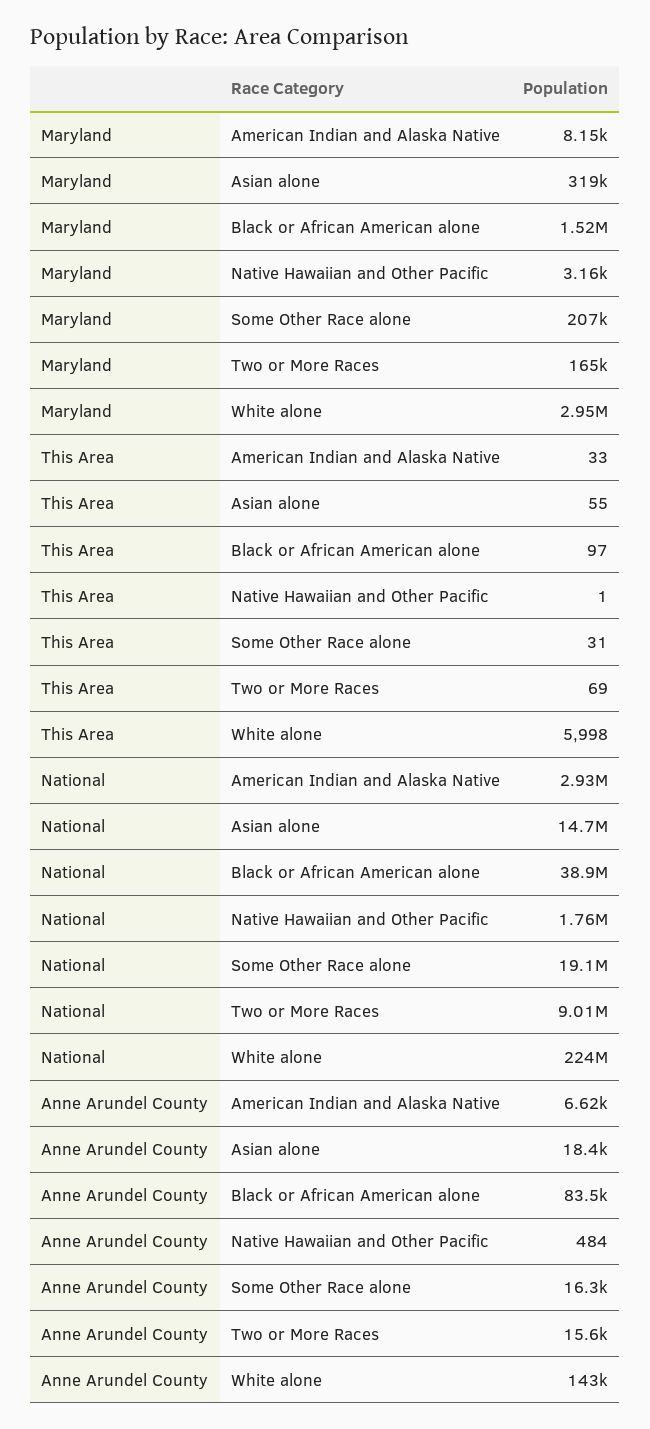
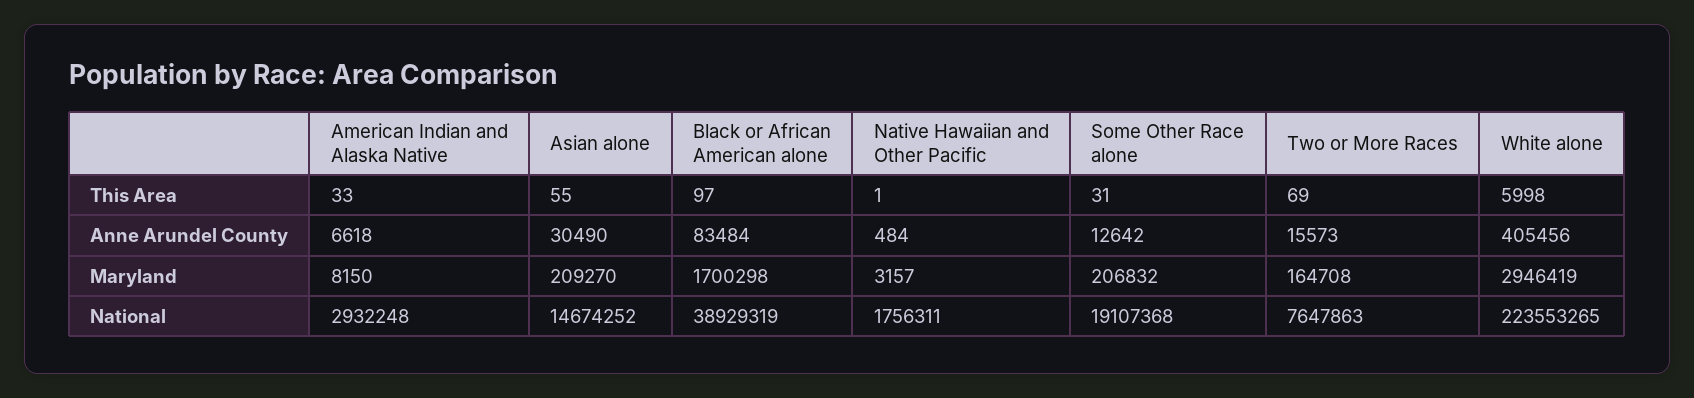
Maryland, Asian alone: 319000 -> 209270
Maryland, Black or African American alone: 1520000 -> 1700298
National, Two or More Races: 9010000 -> 7647863
Anne Arundel County, Asian alone: 18400 -> 30490
Anne Arundel County, Some Other Race alone: 16300 -> 12642
Anne Arundel County, White alone: 143000 -> 405456

